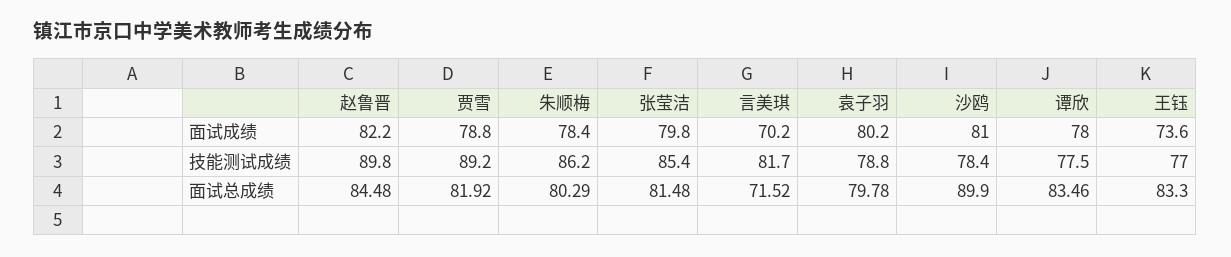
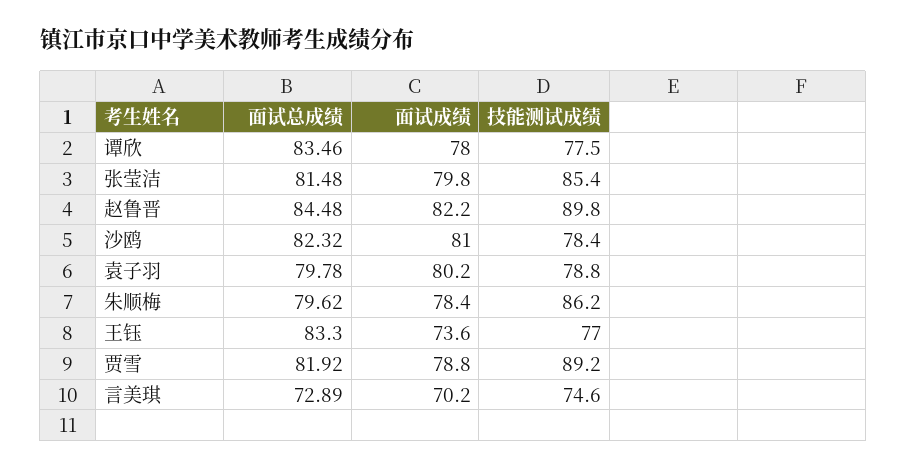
言美琪, 技能测试成绩: 81.7 -> 74.6
朱顺梅, 面试总成绩: 80.29 -> 79.62
言美琪, 面试总成绩: 71.52 -> 72.89
沙鸥, 面试总成绩: 89.9 -> 82.32

